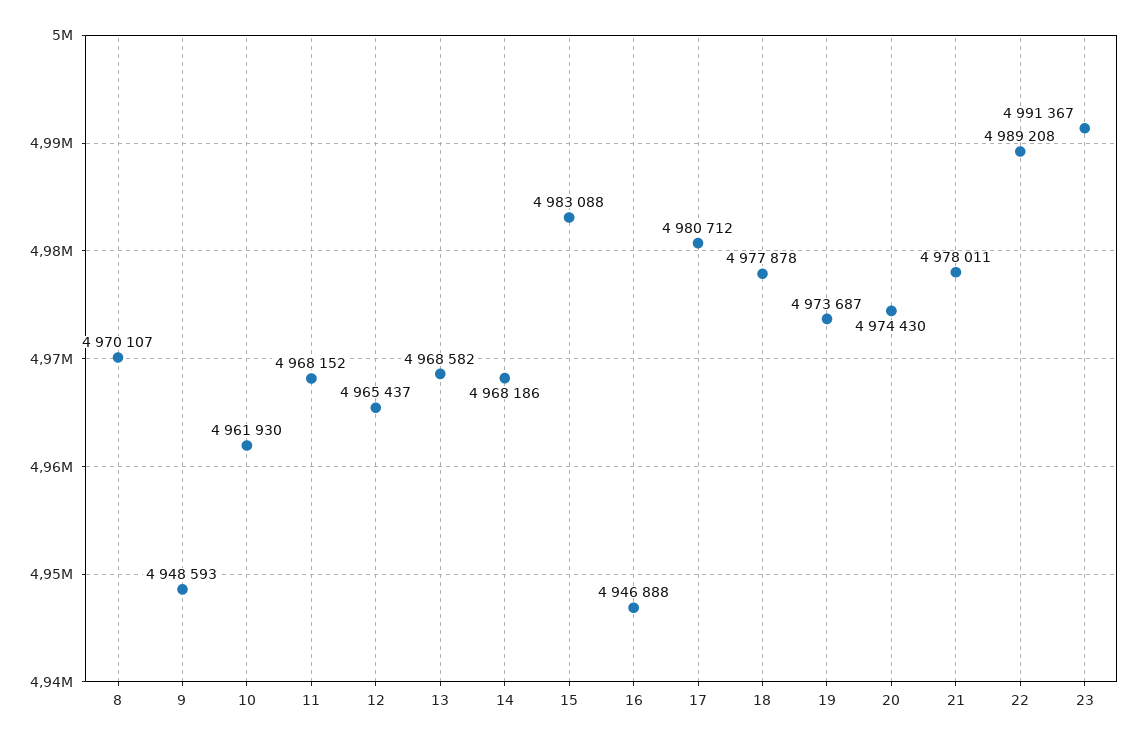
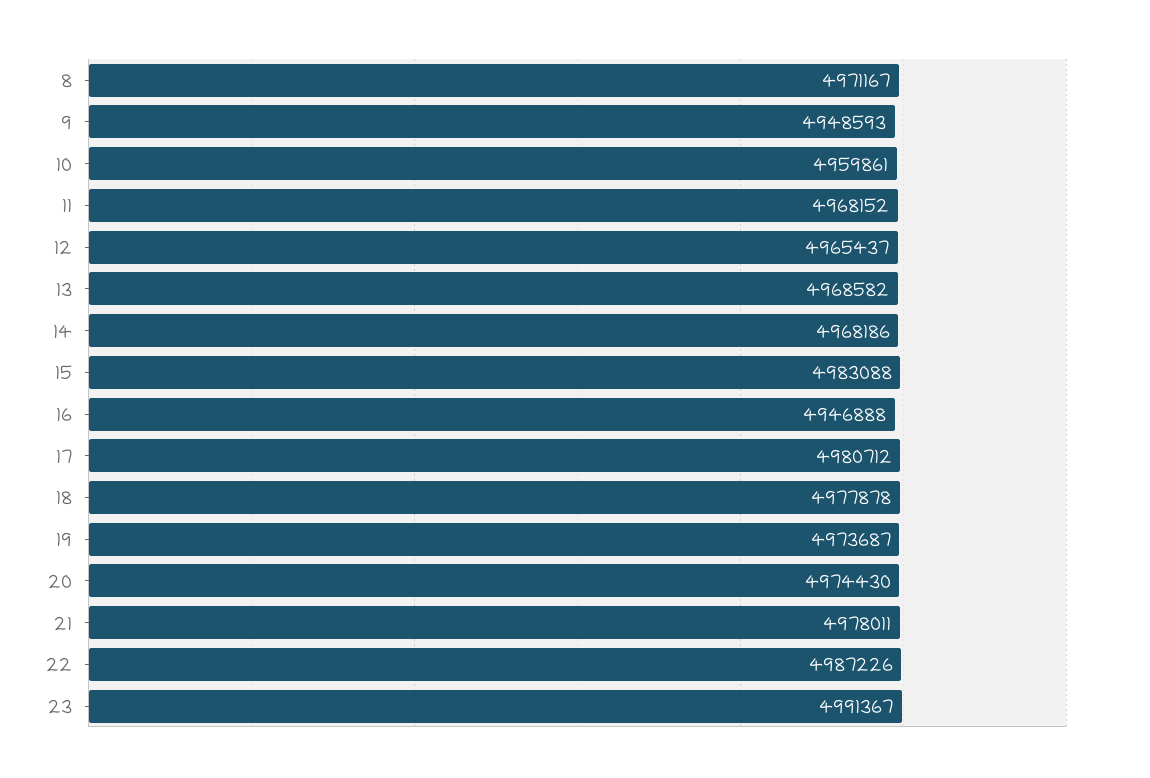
8: 4970107 -> 4971167
10: 4961930 -> 4959861
22: 4989208 -> 4987226

